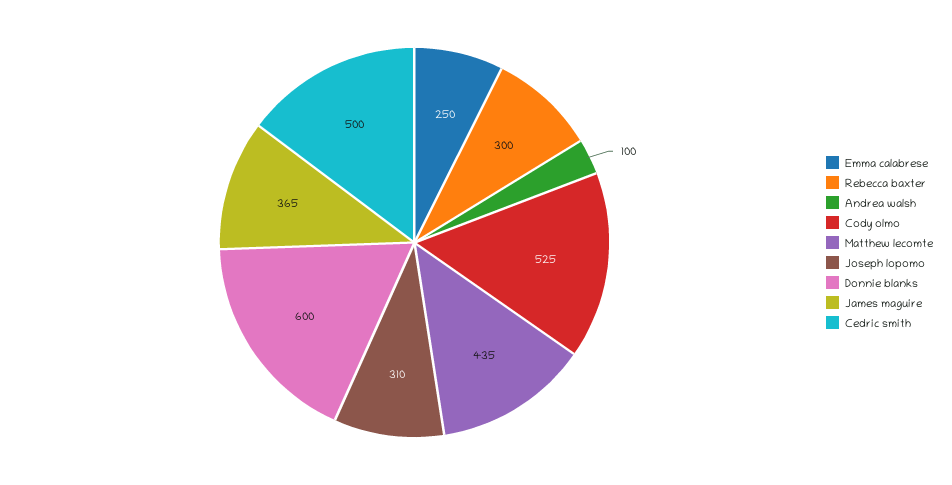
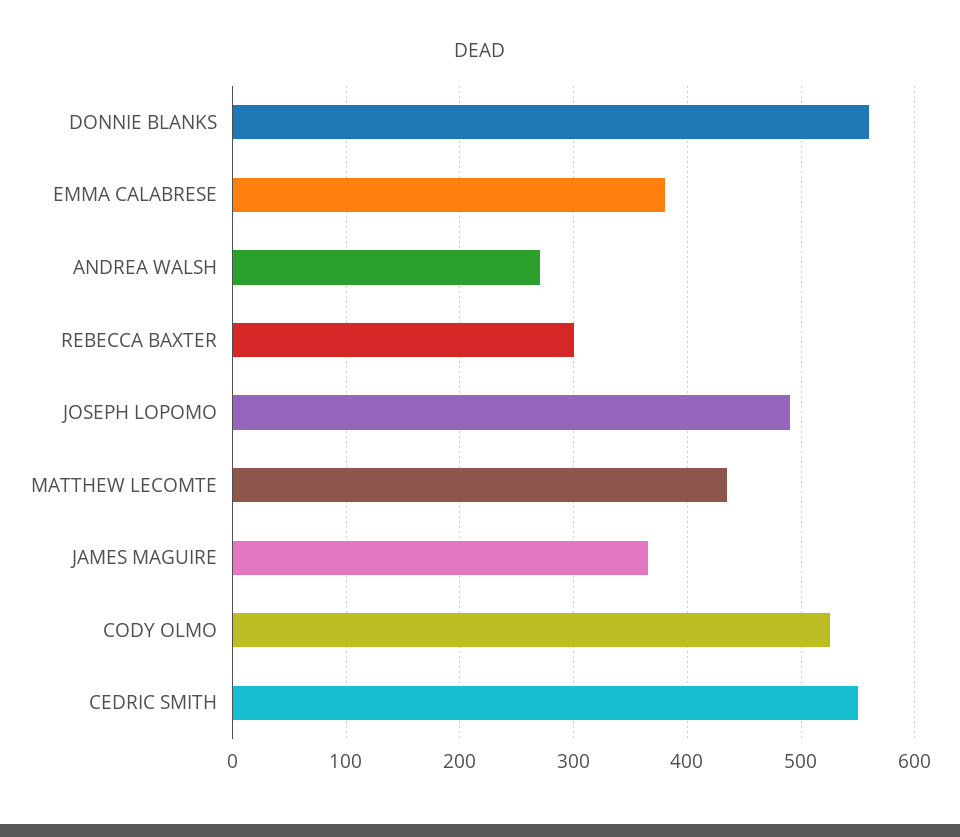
Emma calabrese: 250 -> 380
Andrea walsh: 100 -> 270
Joseph lopomo: 310 -> 490
Donnie blanks: 600 -> 560
Cedric smith: 500 -> 550

